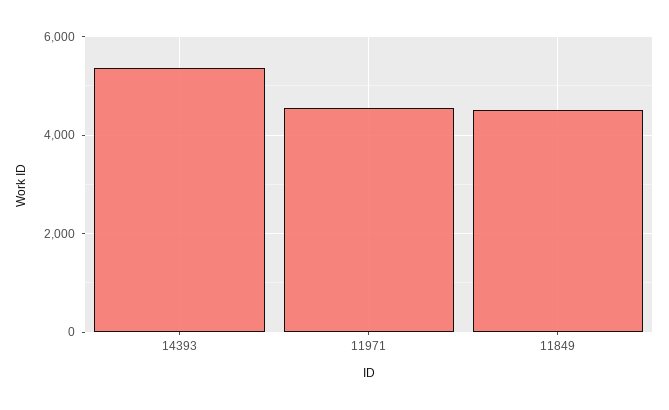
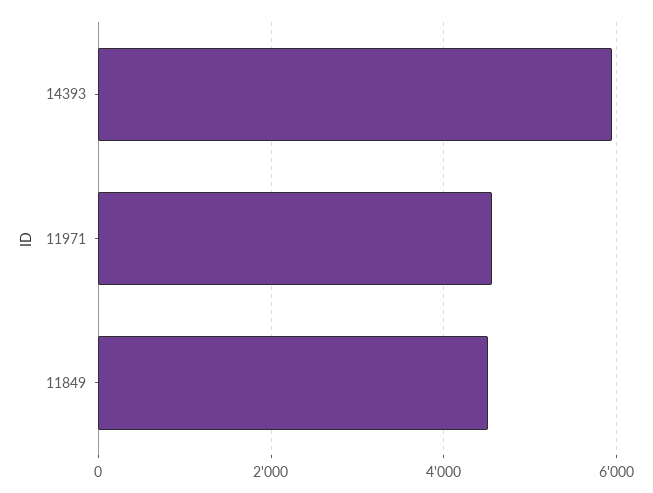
14393: 5400 -> 6000

